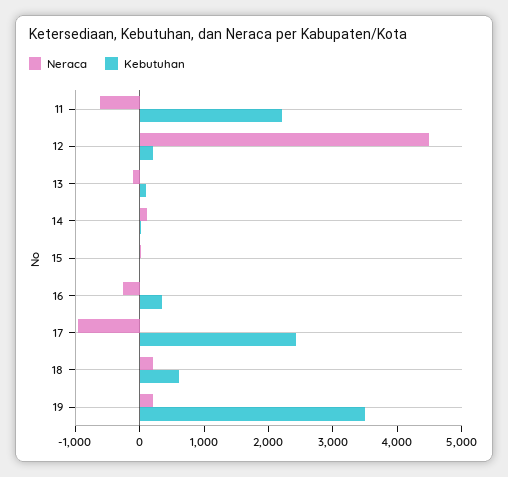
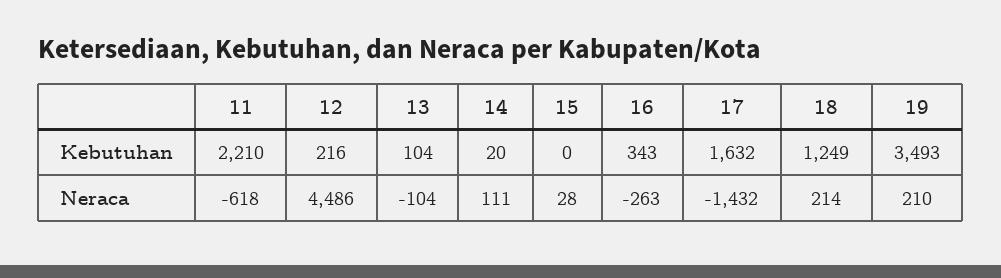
Neraca, 17: -1000 -> -1432
Kebutuhan, 17: 2400 -> 1632
Kebutuhan, 18: 600 -> 1249

